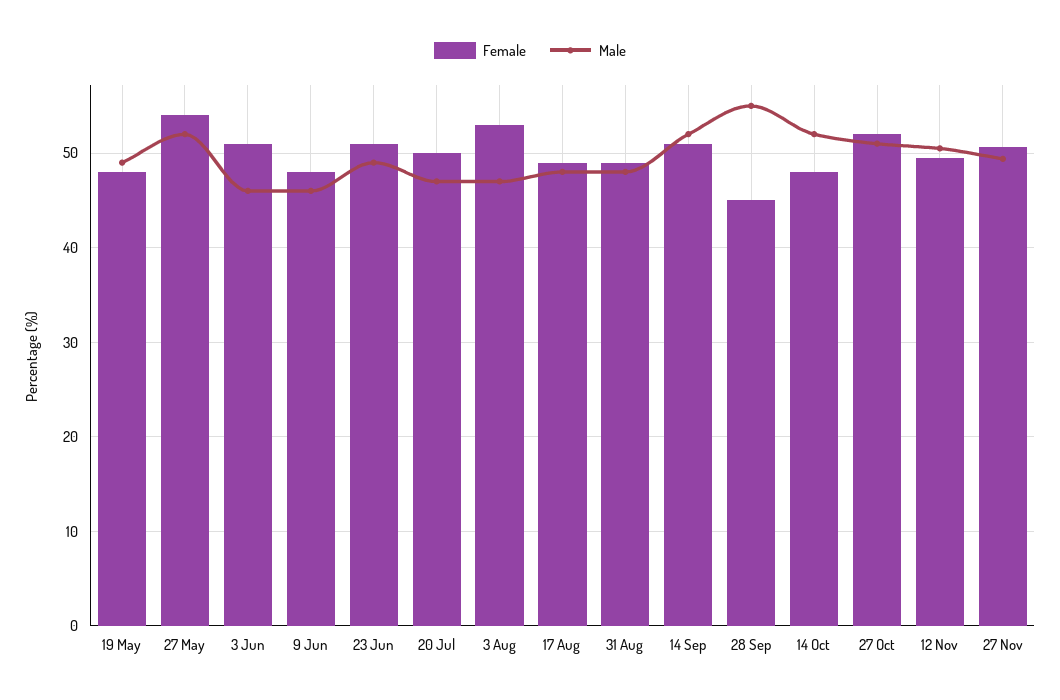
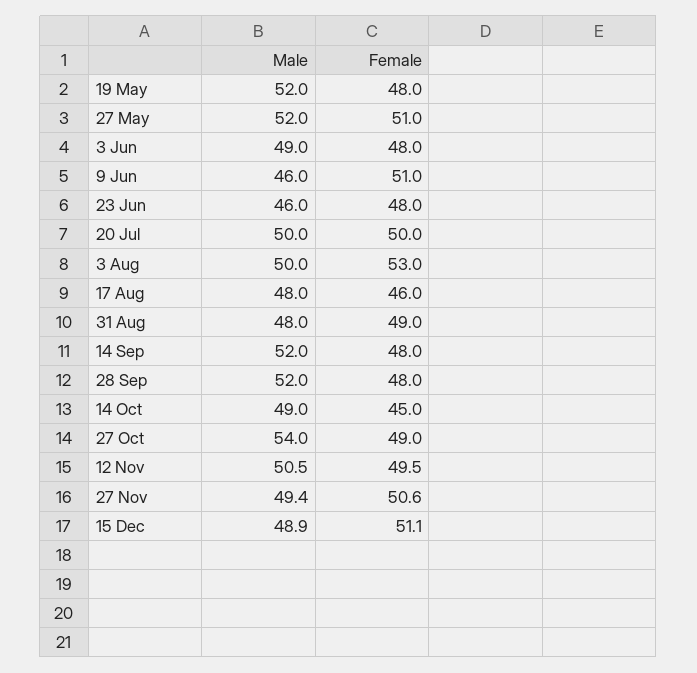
Male, 19 May: 49 -> 52
Female, 27 May: 54 -> 51
Female, 3 Jun: 51 -> 48
Male, 3 Jun: 46 -> 49
Female, 9 Jun: 48 -> 51
Female, 23 Jun: 51 -> 48
Male, 23 Jun: 49 -> 46
Male, 20 Jul: 47 -> 50
Male, 3 Aug: 47 -> 50
Female, 17 Aug: 49 -> 46
Female, 14 Sep: 51 -> 48
Female, 28 Sep: 45 -> 48
Male, 28 Sep: 55 -> 52
Female, 14 Oct: 48 -> 45
Male, 14 Oct: 52 -> 49
Female, 27 Oct: 52 -> 49
Male, 27 Oct: 51 -> 54
Male, 15 Dec: none -> 48.9
Female, 15 Dec: none -> 51.1

